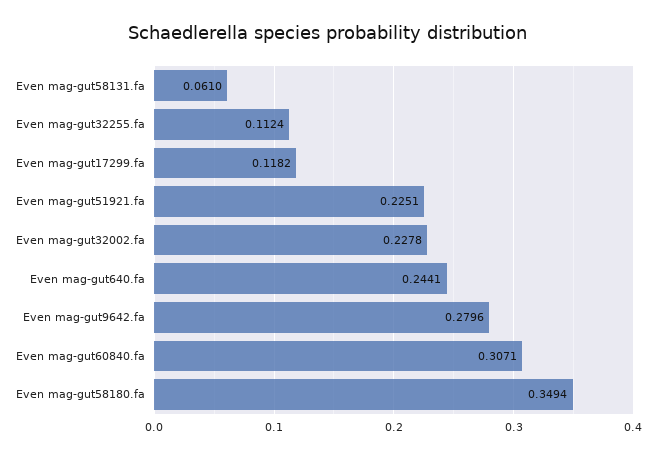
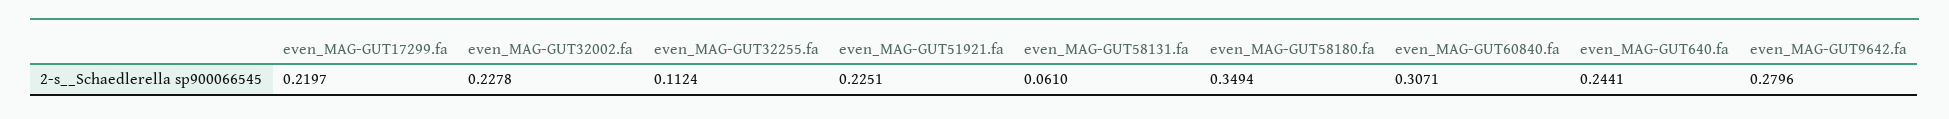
Even mag-gut17299.fa: 0.1182 -> 0.2197

